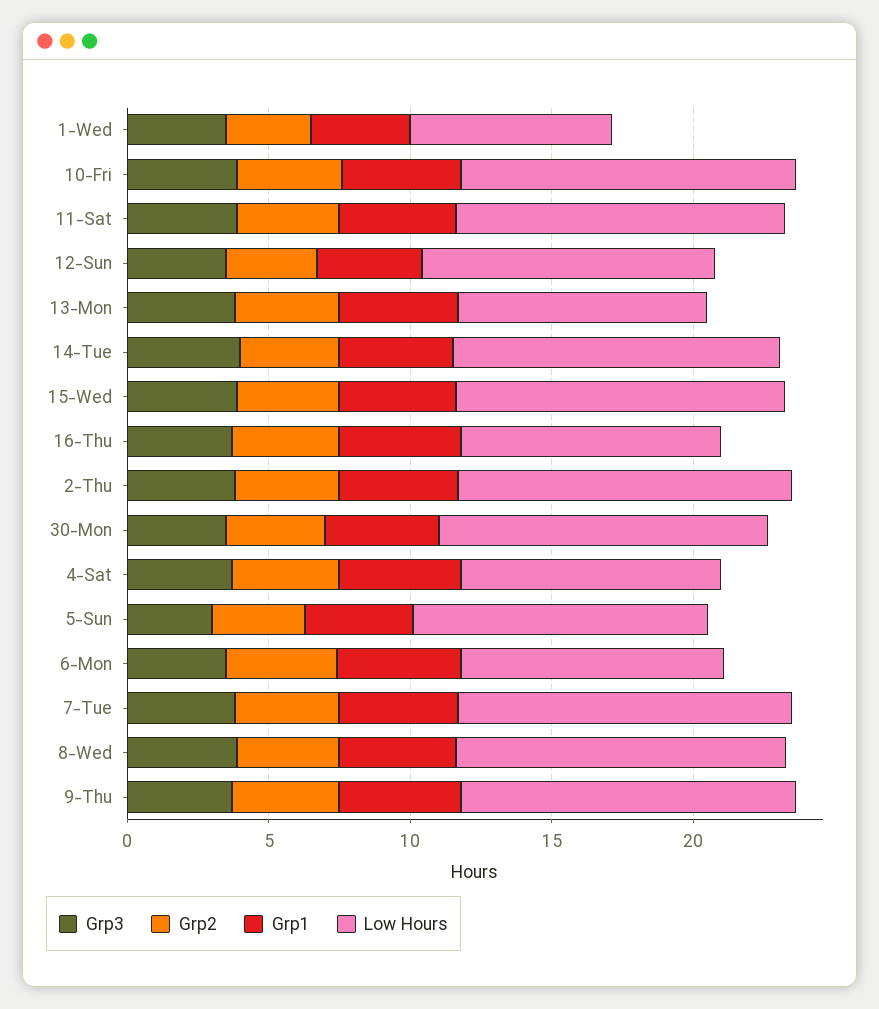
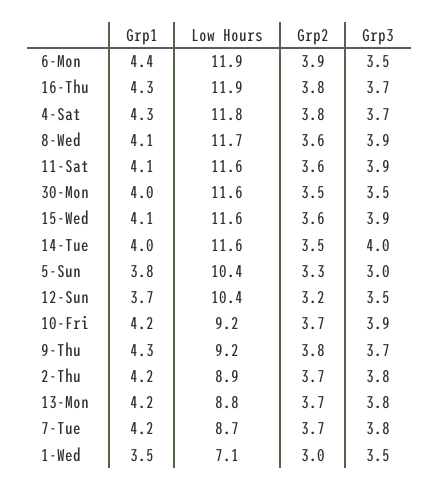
Low Hours, 10-Fri: 12 -> 9.2
Low Hours, 16-Thu: 9 -> 11.9
Low Hours, 2-Thu: 12 -> 8.9
Low Hours, 4-Sat: 9 -> 11.8
Low Hours, 6-Mon: 9 -> 11.9
Low Hours, 7-Tue: 12 -> 8.7
Low Hours, 9-Thu: 12 -> 9.2

